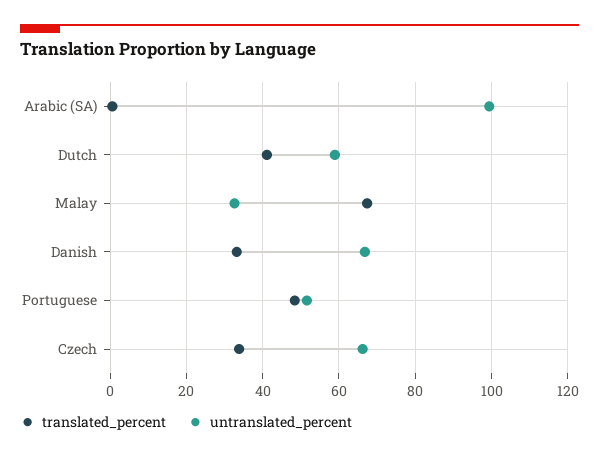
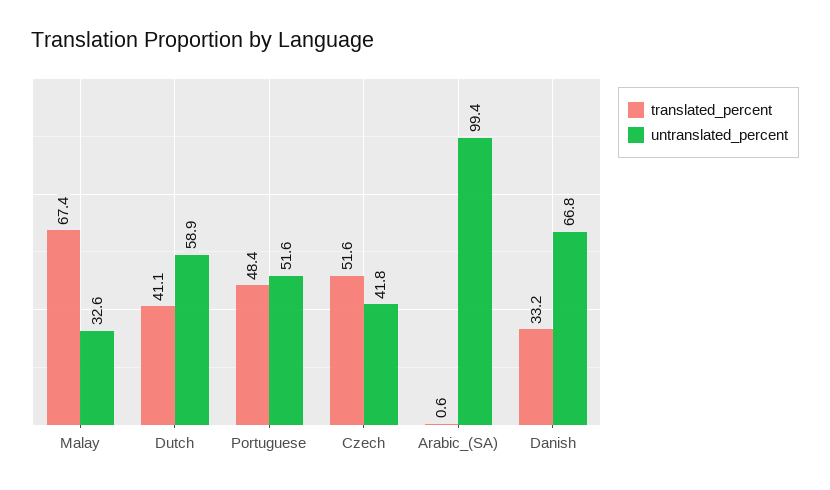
translated_percent, Czech: 34 -> 51.6
untranslated_percent, Czech: 66 -> 41.8

